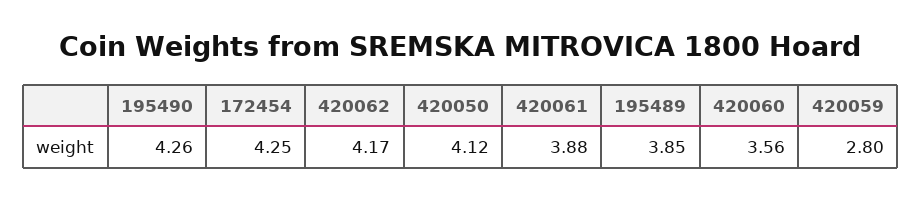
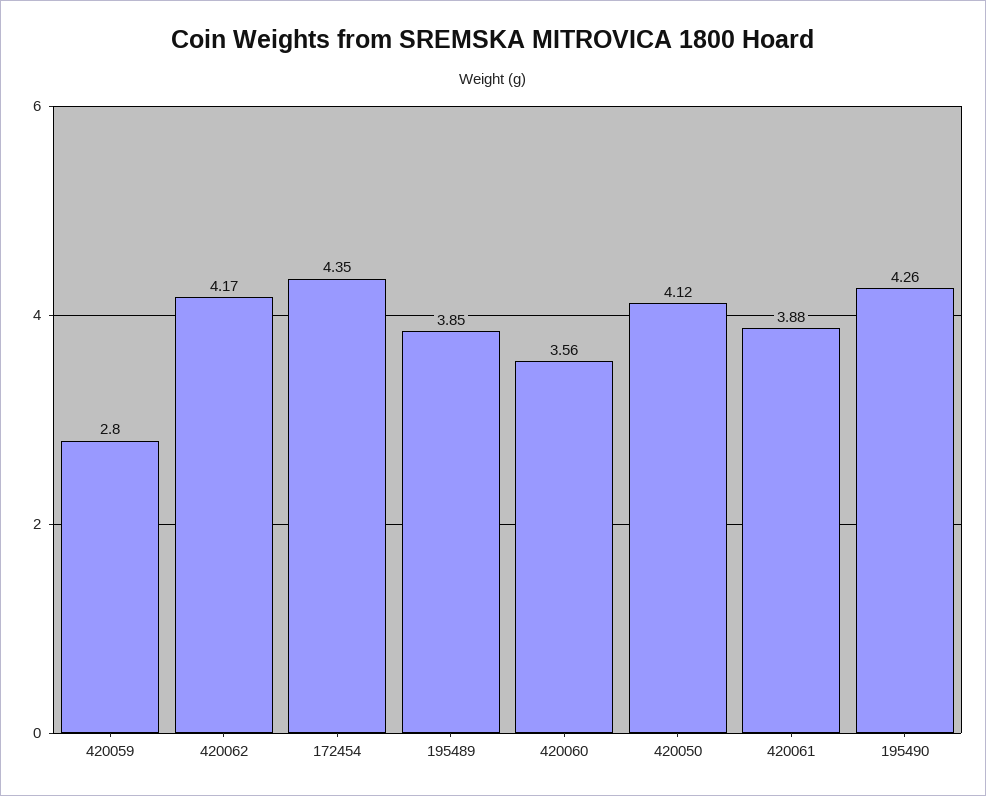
172454: 4.25 -> 4.35

